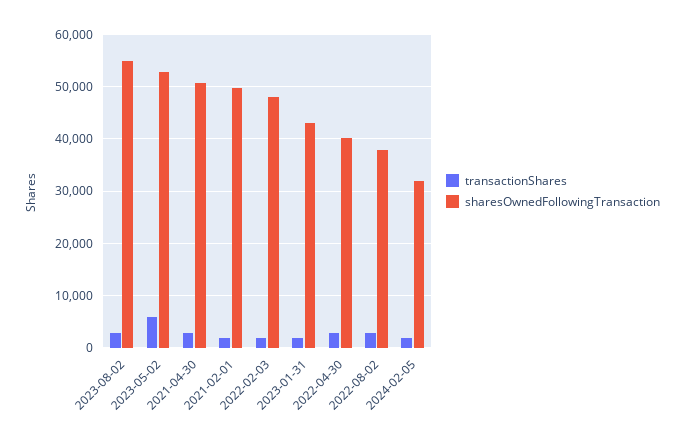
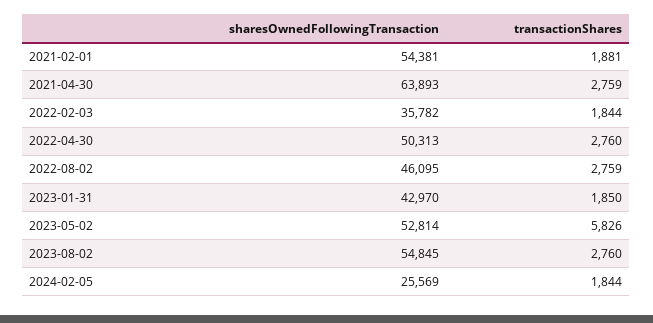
sharesOwnedFollowingTransaction, 2021-04-30: 50000 -> 63893
sharesOwnedFollowingTransaction, 2021-02-01: 50000 -> 54381
sharesOwnedFollowingTransaction, 2022-02-03: 48000 -> 35782
sharesOwnedFollowingTransaction, 2022-04-30: 40000 -> 50313
sharesOwnedFollowingTransaction, 2022-08-02: 38000 -> 46095
sharesOwnedFollowingTransaction, 2024-02-05: 32000 -> 25569

